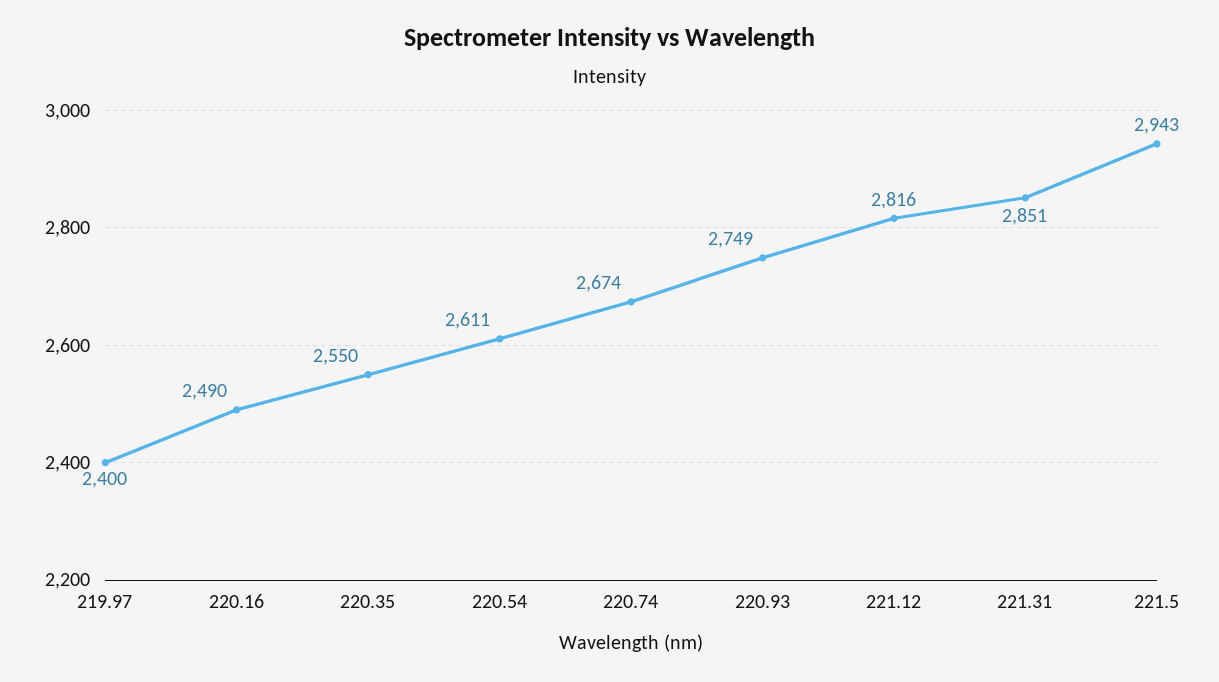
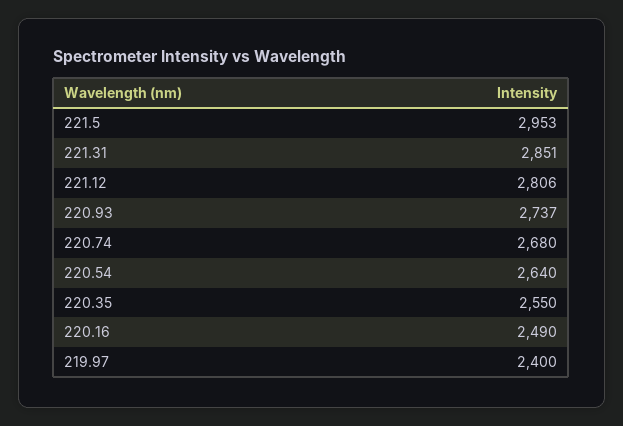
220.54: 2611 -> 2640
220.74: 2674 -> 2680
220.93: 2749 -> 2737
221.12: 2816 -> 2806
221.5: 2943 -> 2953

